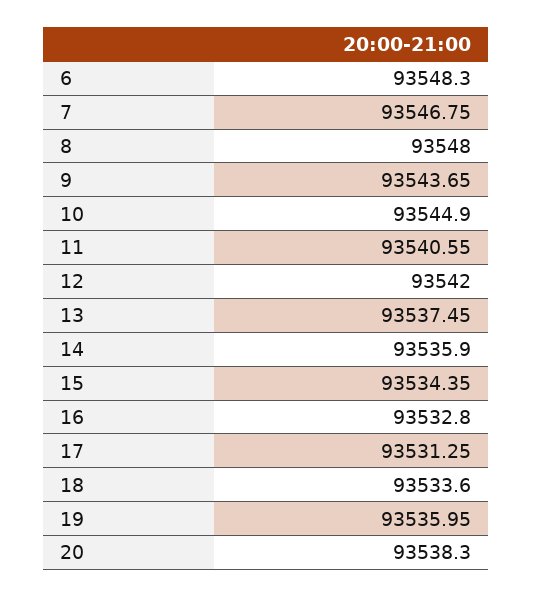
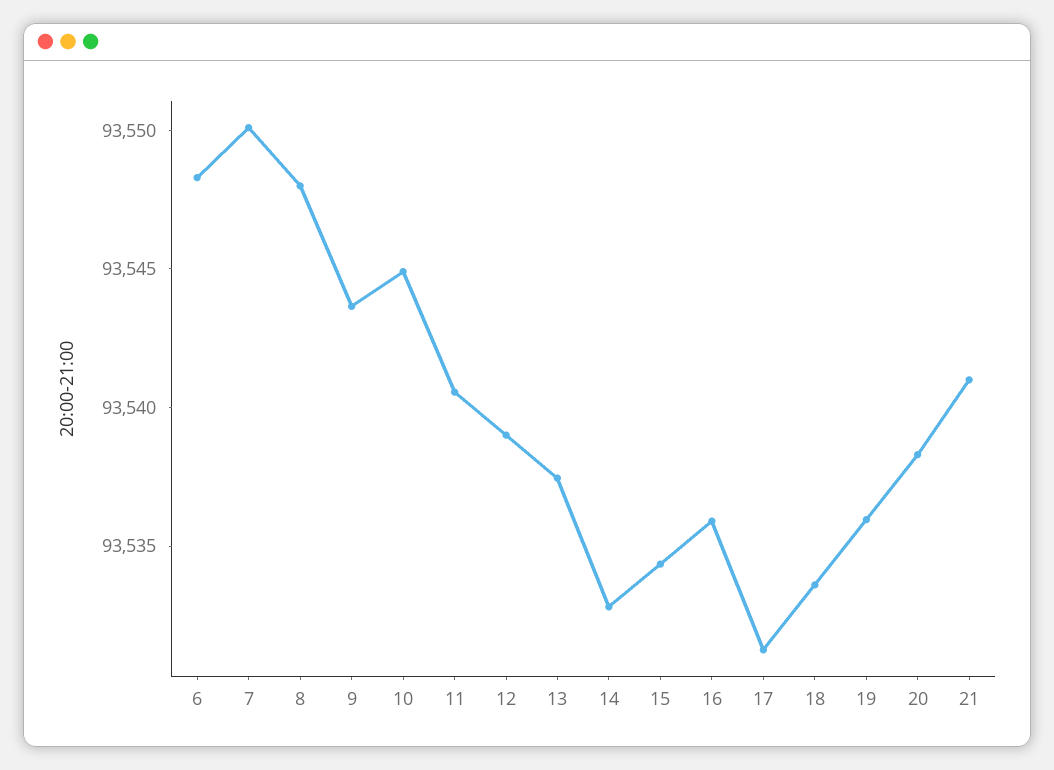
7: 93546.75 -> 93550
12: 93542 -> 93539
14: 93535.9 -> 93533
16: 93532.8 -> 93536
21: none -> 93541

